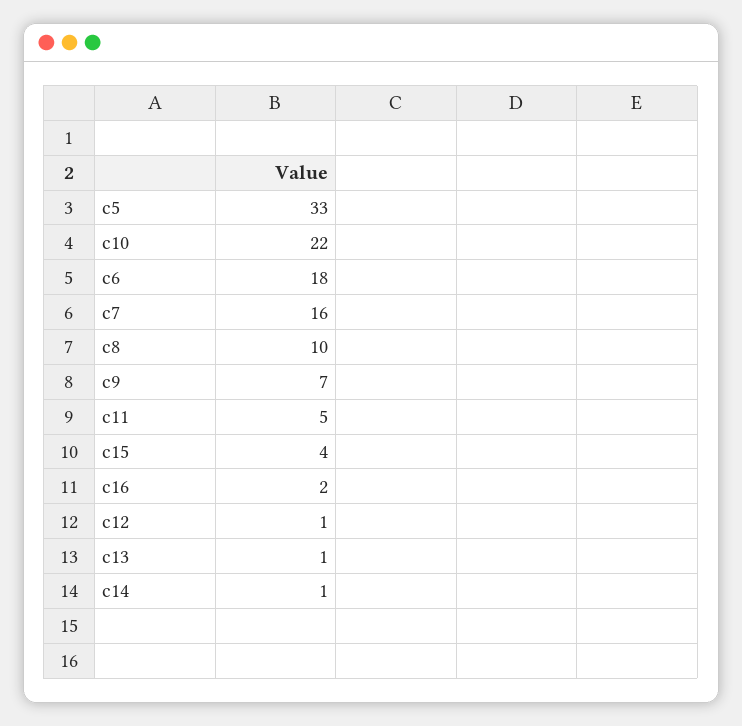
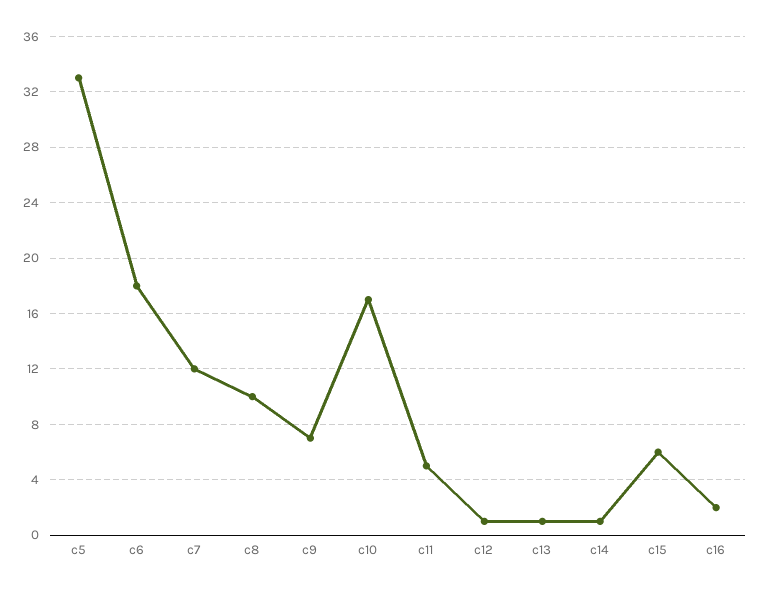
c10: 22 -> 17
c7: 16 -> 12
c15: 4 -> 6

